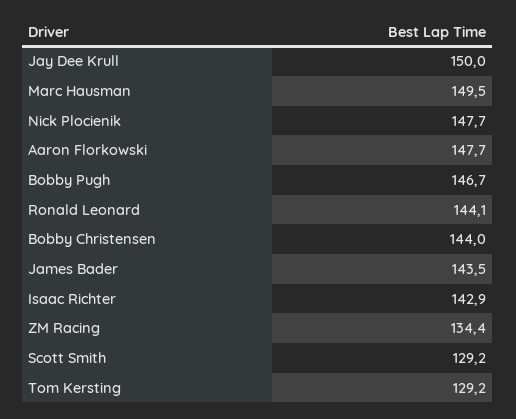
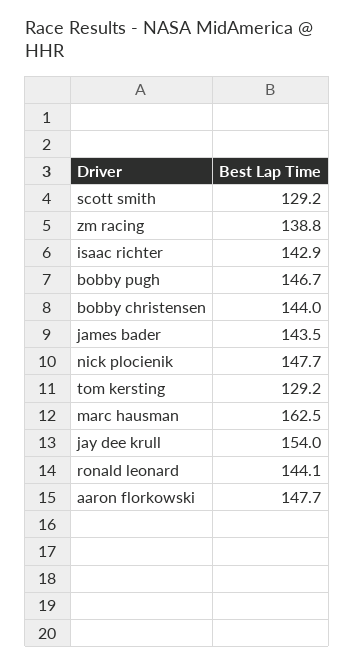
Jay Dee Krull: 150 -> 154
Marc Hausman: 149.5 -> 162.5
ZM Racing: 134.4 -> 138.8

